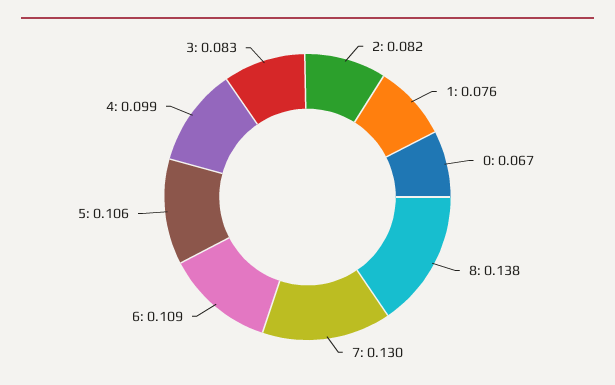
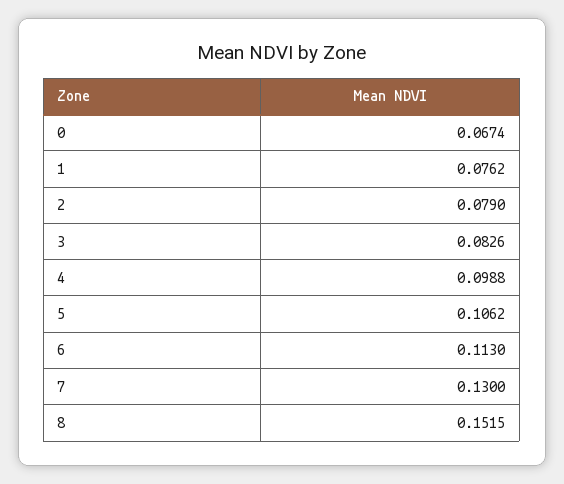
2: 0.082 -> 0.079
8: 0.138 -> 0.1515
6: 0.109 -> 0.113

